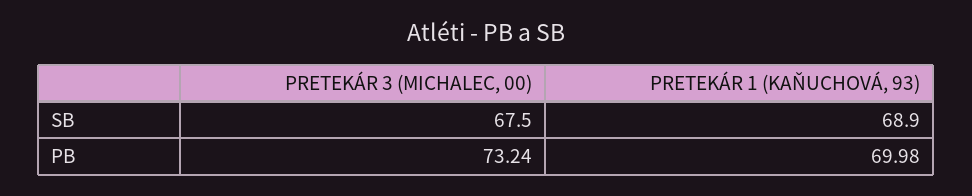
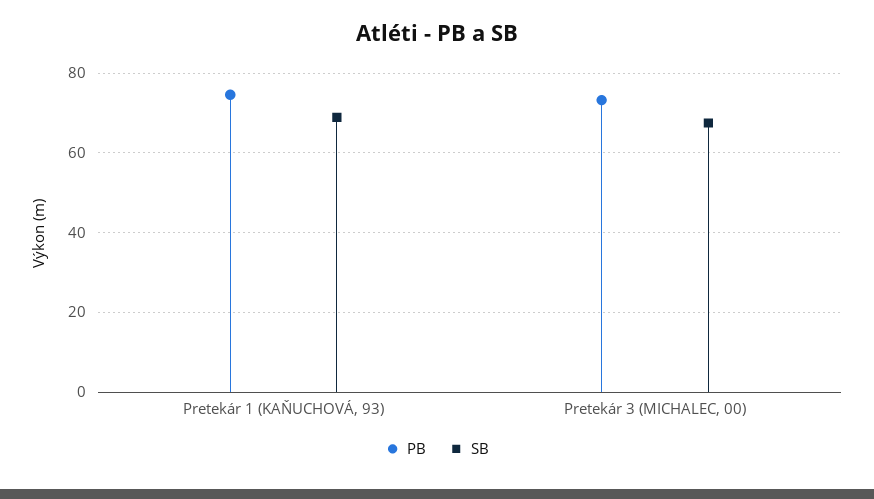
PB, PRETEKÁR 1 (KAŇUCHOVÁ, 93): 69.98 -> 74

